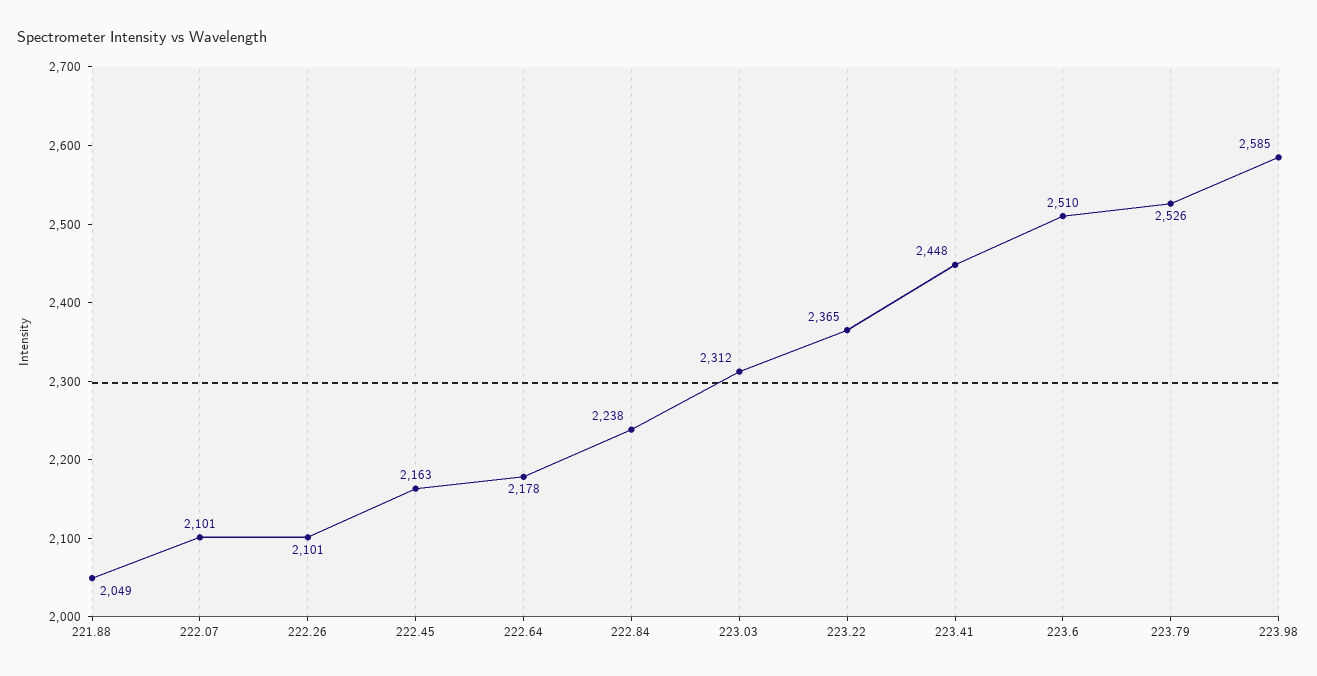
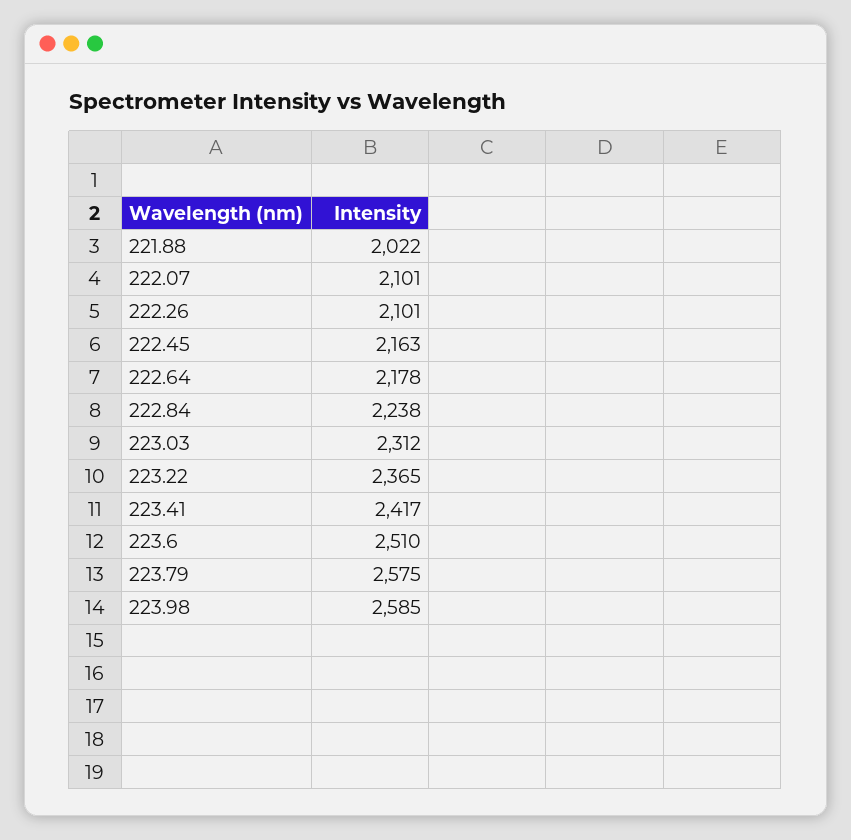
221.88: 2049 -> 2022
223.41: 2448 -> 2417
223.79: 2526 -> 2575

